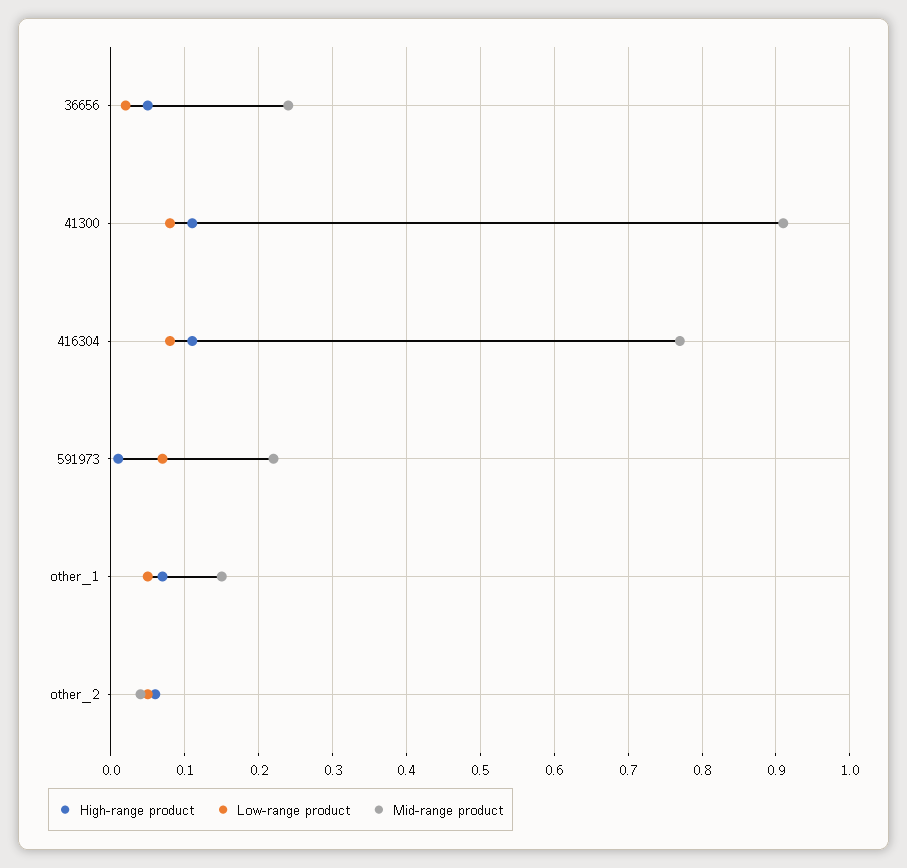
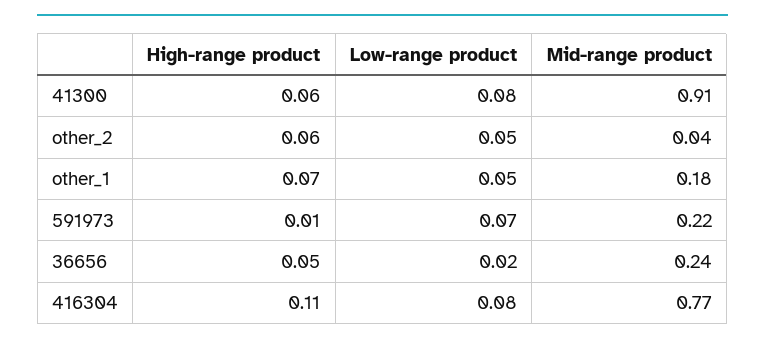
High-range product, 41300: 0.11 -> 0.06
Mid-range product, other_1: 0.15 -> 0.18

